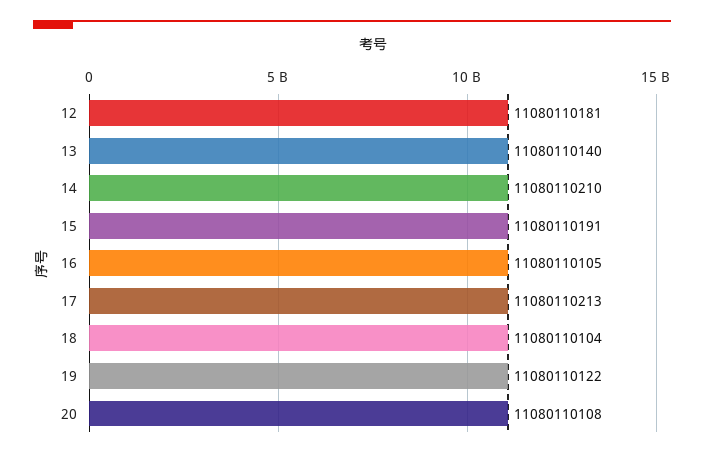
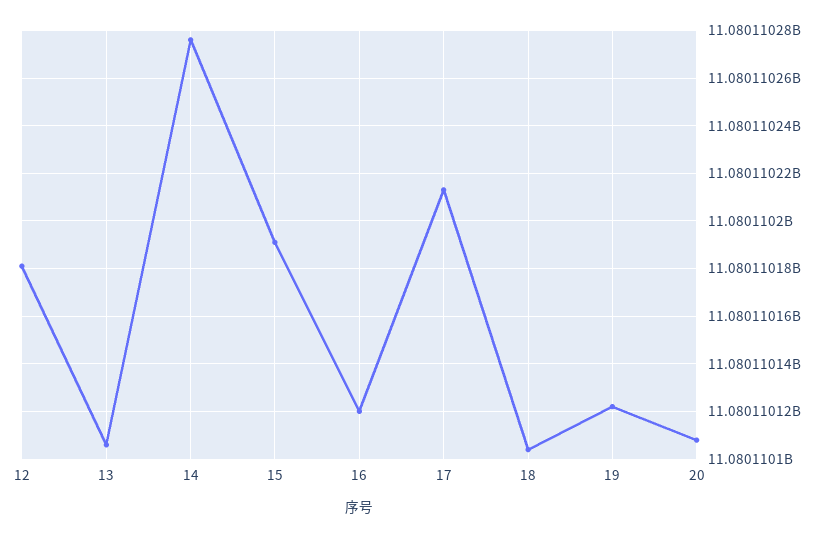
13: 11080110140 -> 11080110105
14: 11080110210 -> 11080110275
16: 11080110105 -> 11080110120

